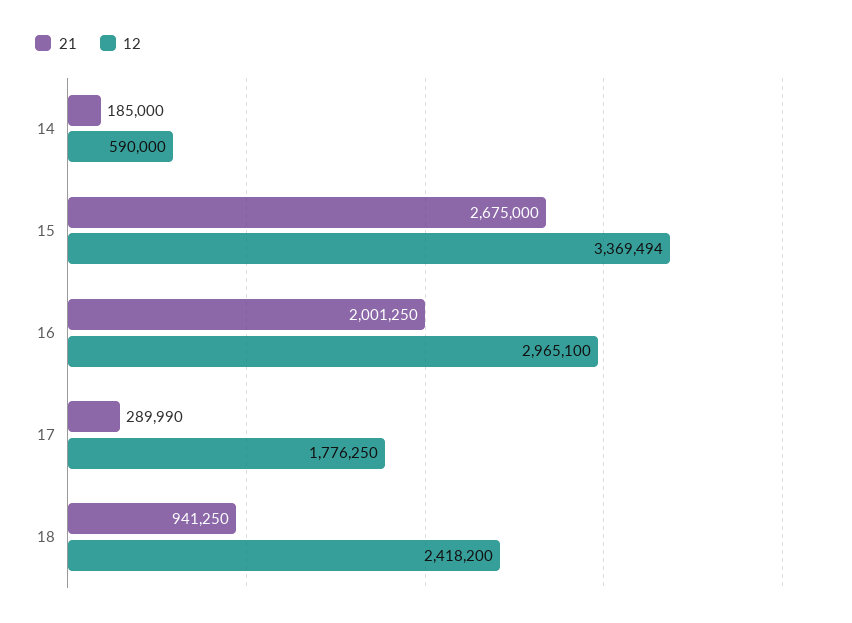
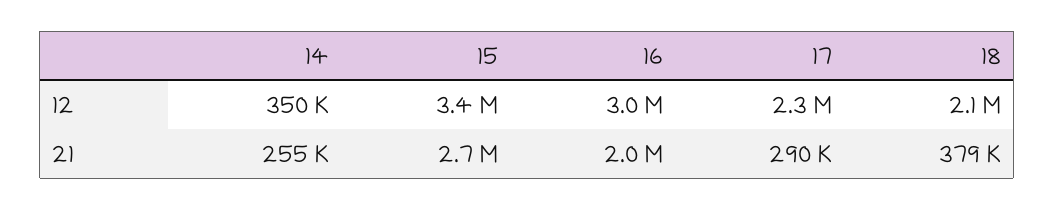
21, 14: 185000 -> 255000
12, 14: 590000 -> 350000
12, 17: 1776250 -> 2300000
21, 18: 941250 -> 379000
12, 18: 2418200 -> 2100000

